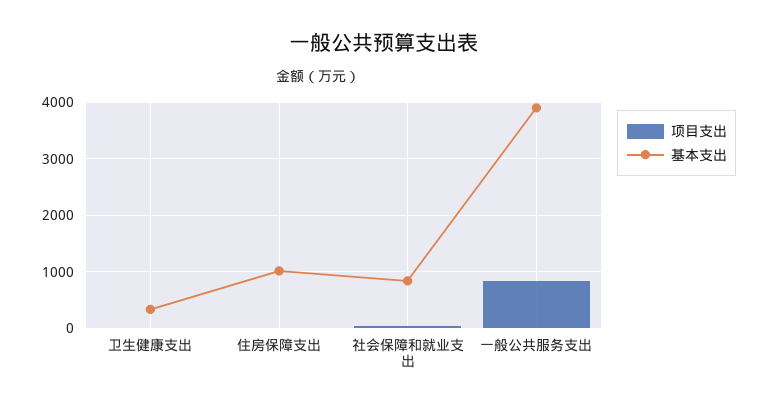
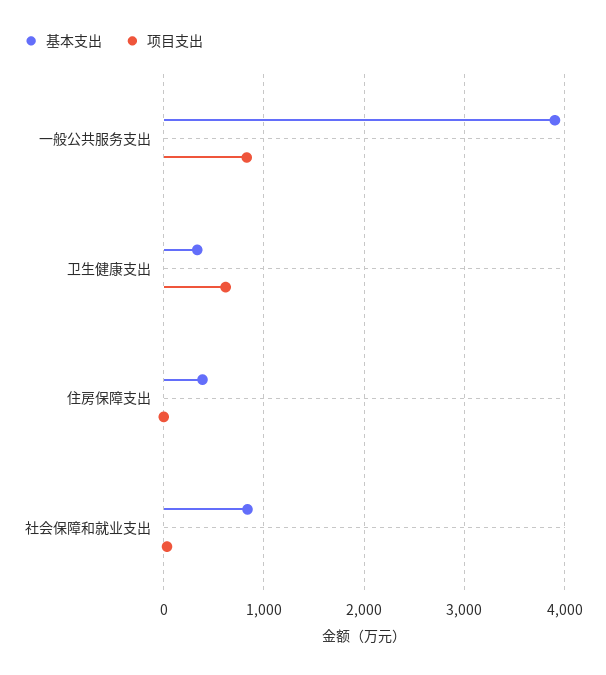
项目支出, 卫生健康支出: 0 -> 600
基本支出, 住房保障支出: 1000 -> 400

